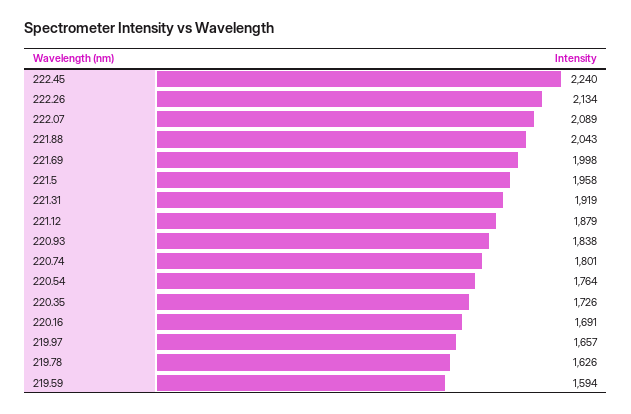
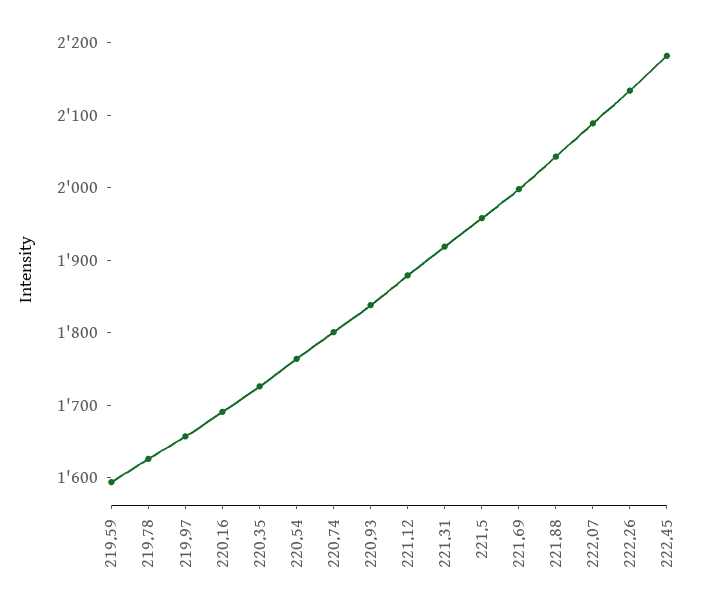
222.45: 2240 -> 2180

